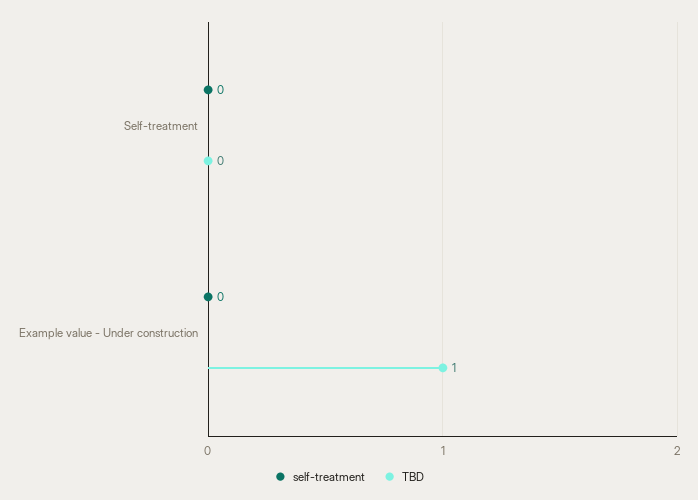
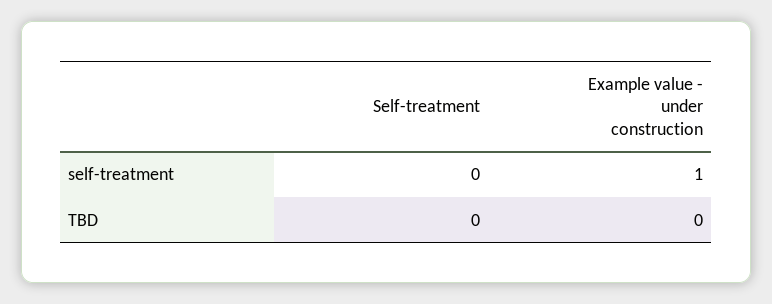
self-treatment, Example value - Under construction: 0 -> 1
TBD, Example value - Under construction: 1 -> 0

